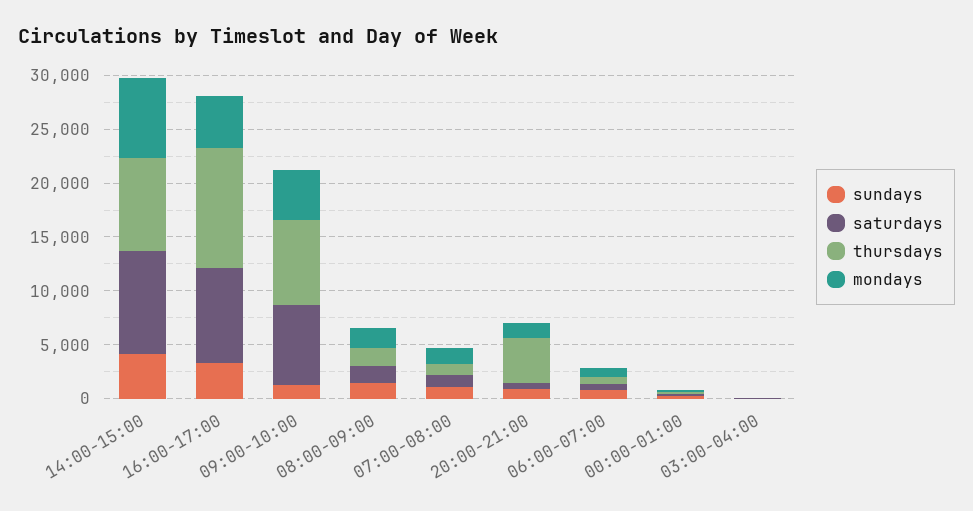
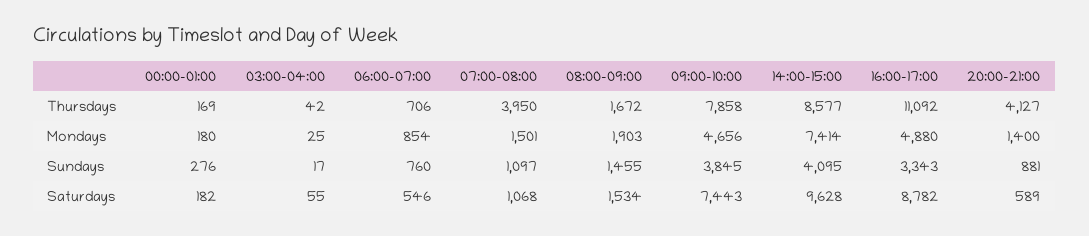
sundays, 09:00-10:00: 1000 -> 3845
thursdays, 07:00-08:00: 1000 -> 3950

